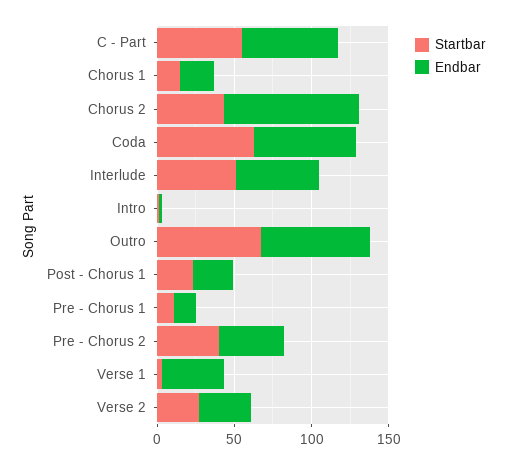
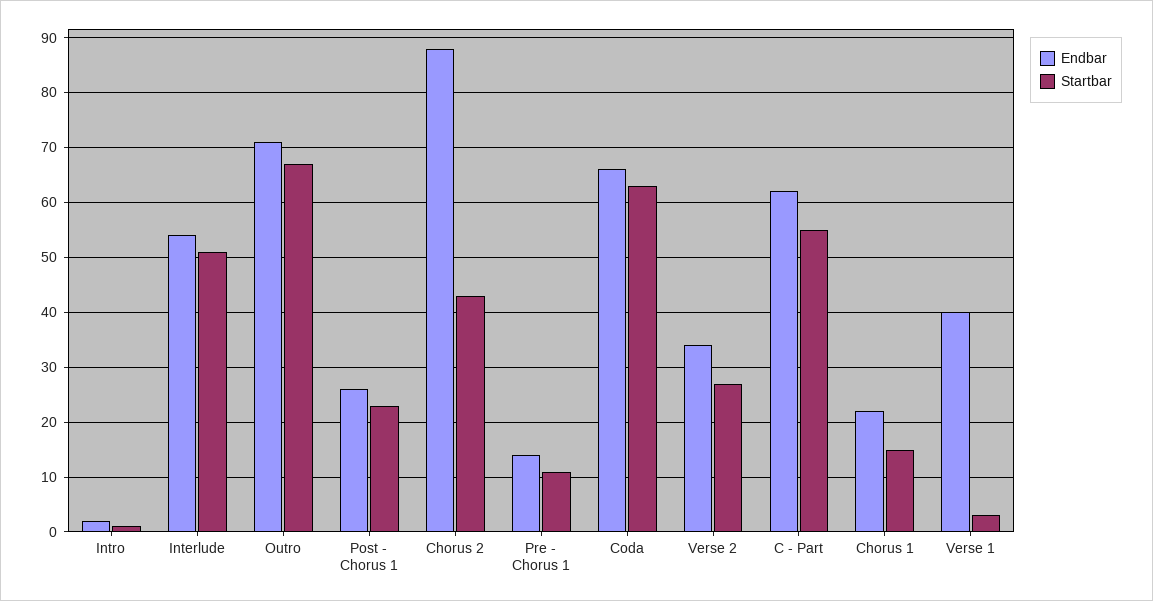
Startbar, Pre - Chorus 2: 40 -> none
Endbar, Pre - Chorus 2: 40 -> none

